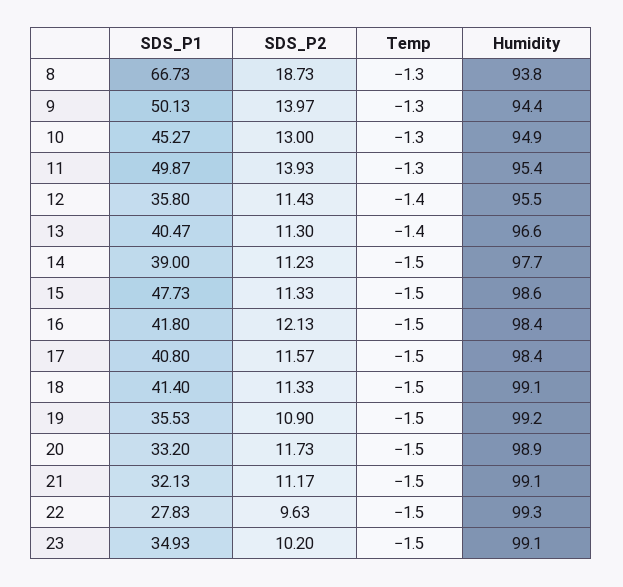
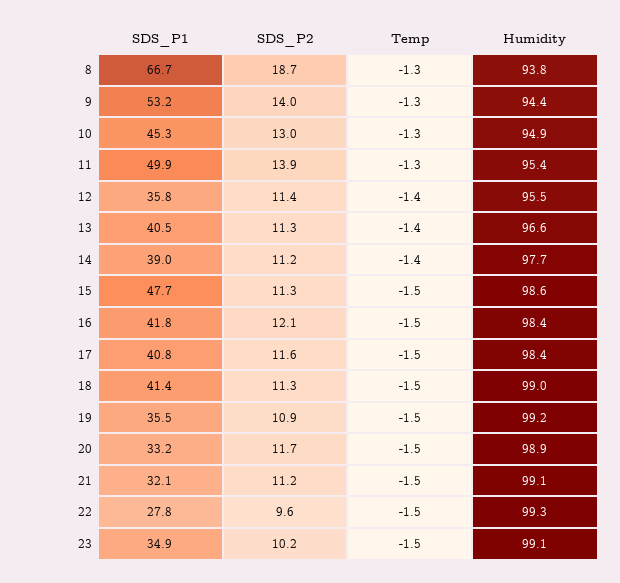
SDS_P1, 9: 50.13 -> 53.2
Temp, 14: -1.5 -> -1.4
Humidity, 18: 99.1 -> 99

